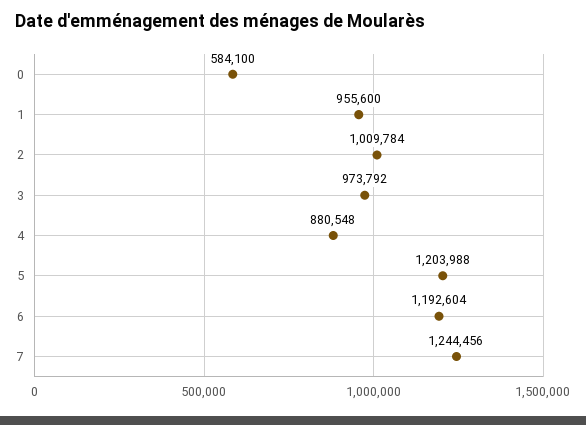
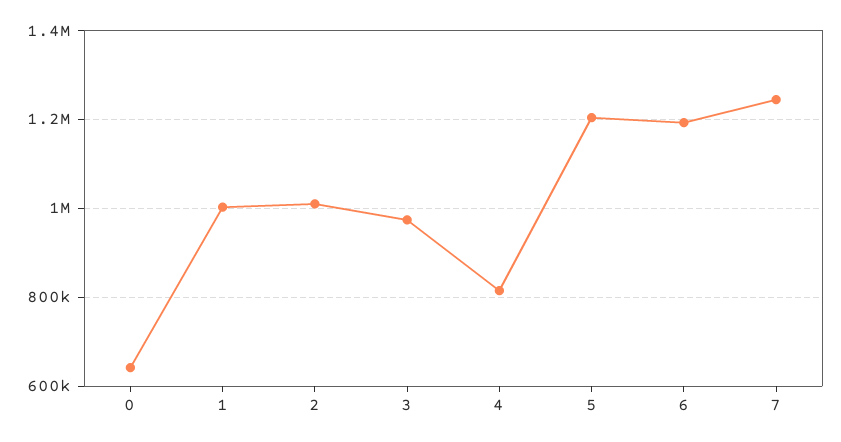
0: 584100 -> 640000
1: 955600 -> 1000000
4: 880548 -> 820000

